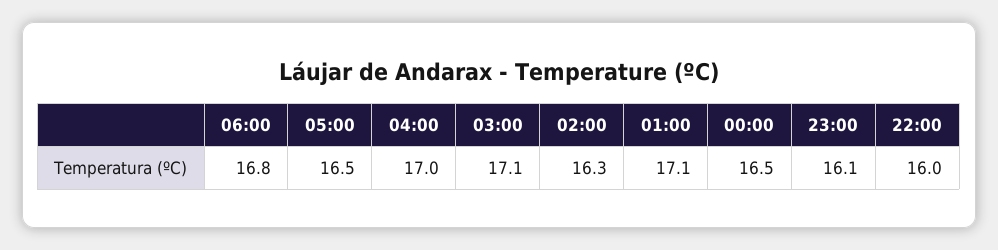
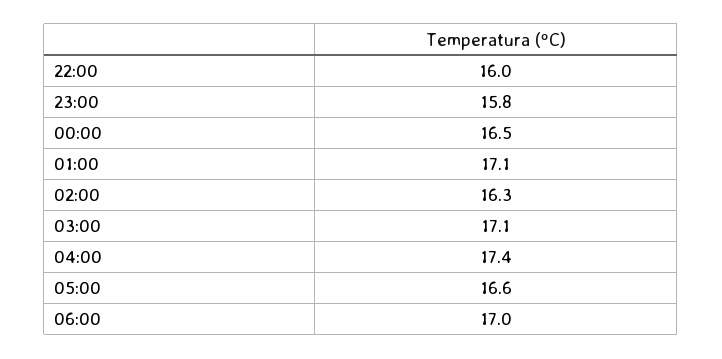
06:00: 16.8 -> 17
05:00: 16.5 -> 16.6
04:00: 17 -> 17.4
23:00: 16.1 -> 15.8

